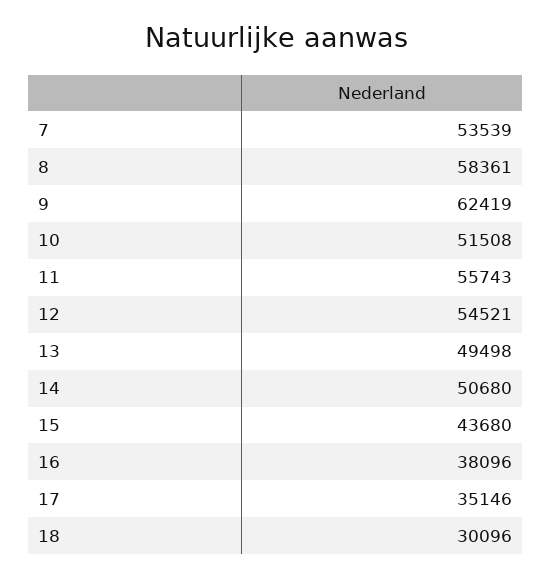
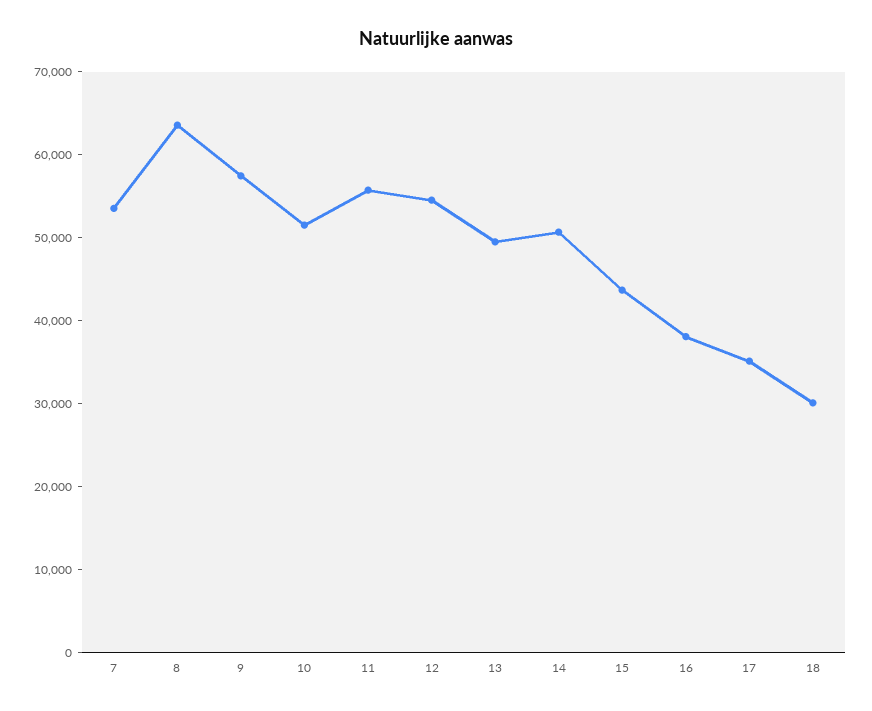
8: 58361 -> 64000
9: 62419 -> 58000

